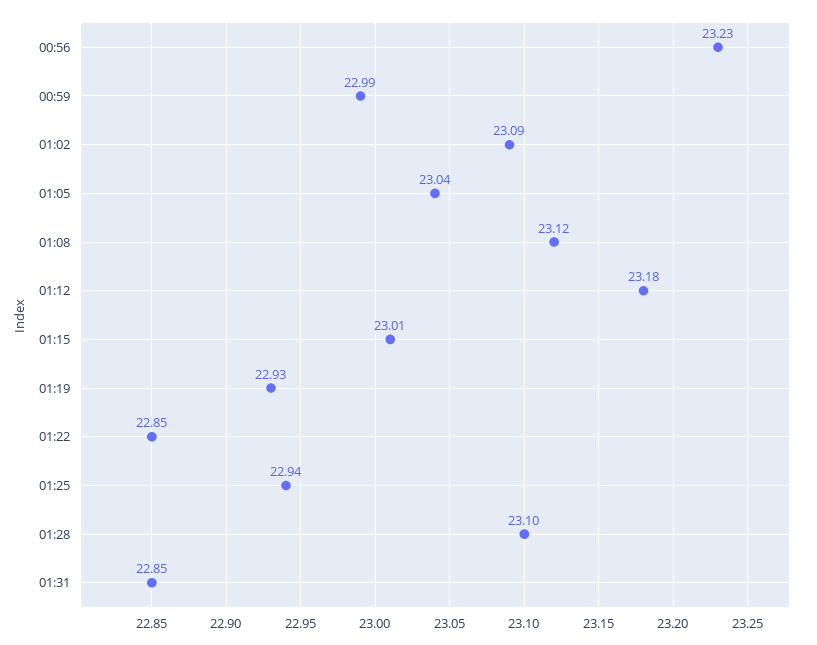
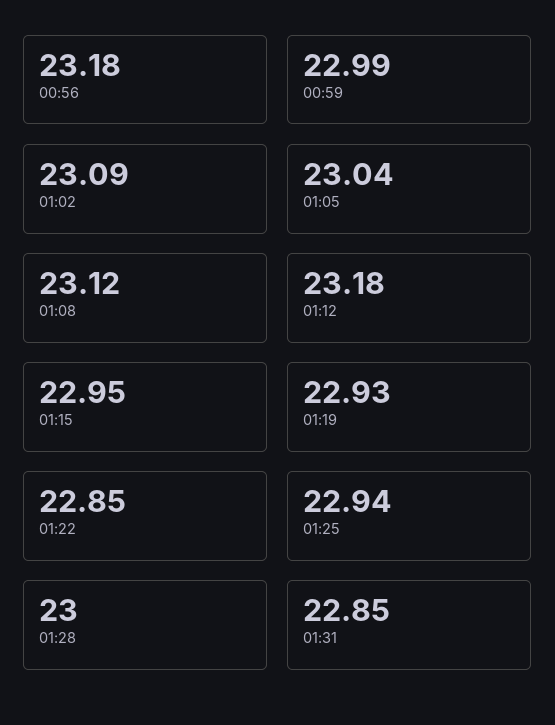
00:56: 23.23 -> 23.18
01:15: 23.01 -> 22.95
01:28: 23.1 -> 23

